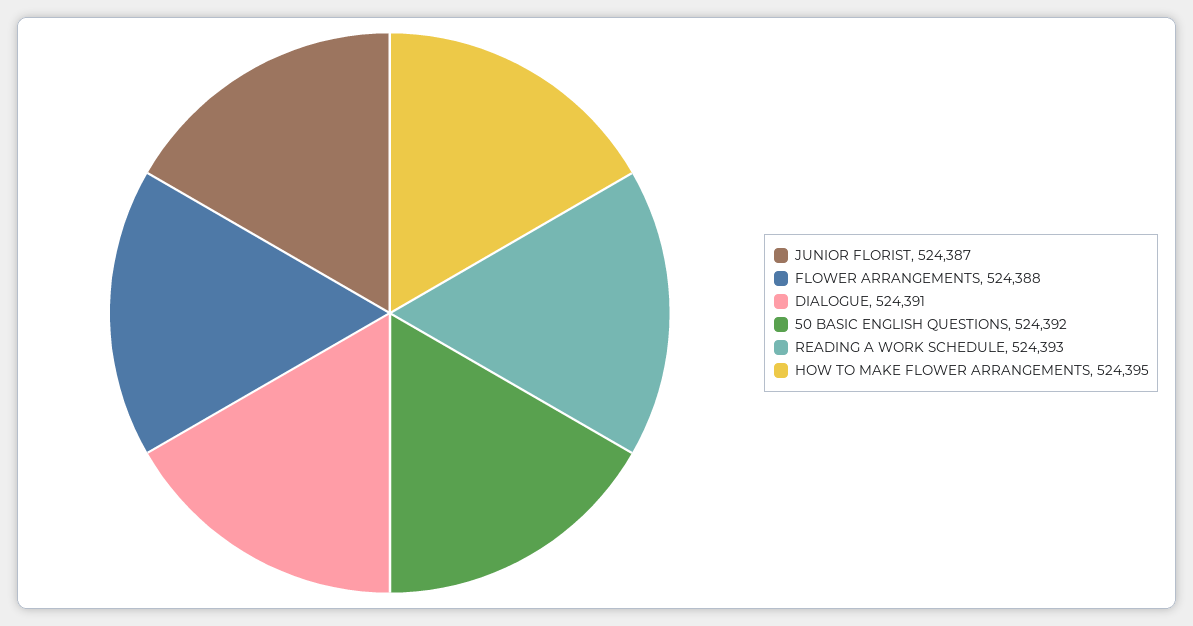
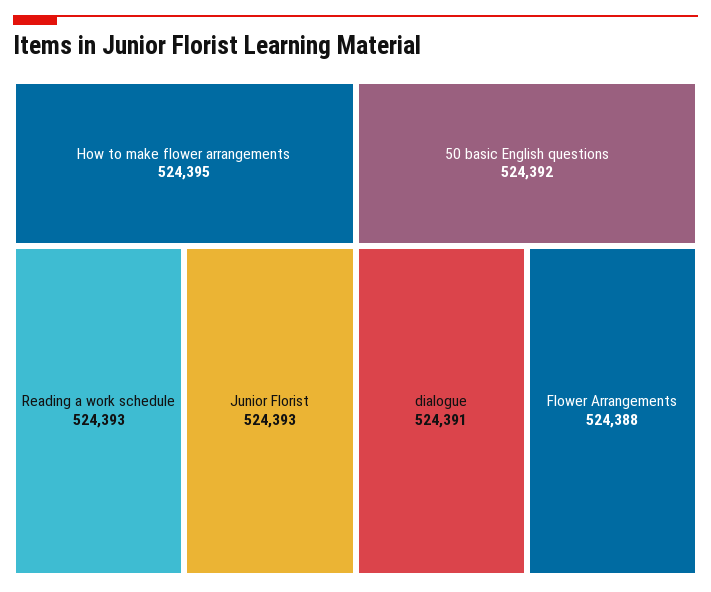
JUNIOR FLORIST: 524387 -> 524393

